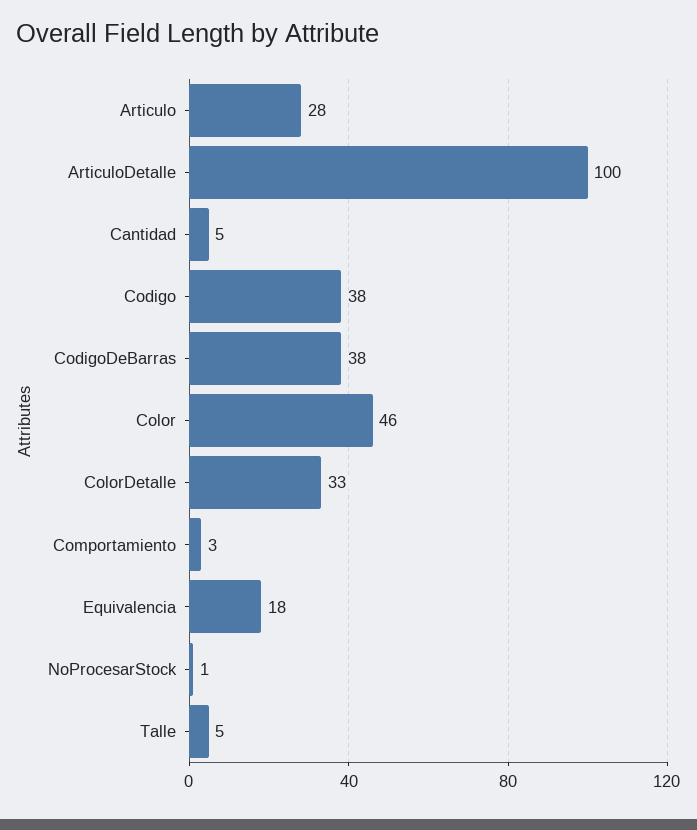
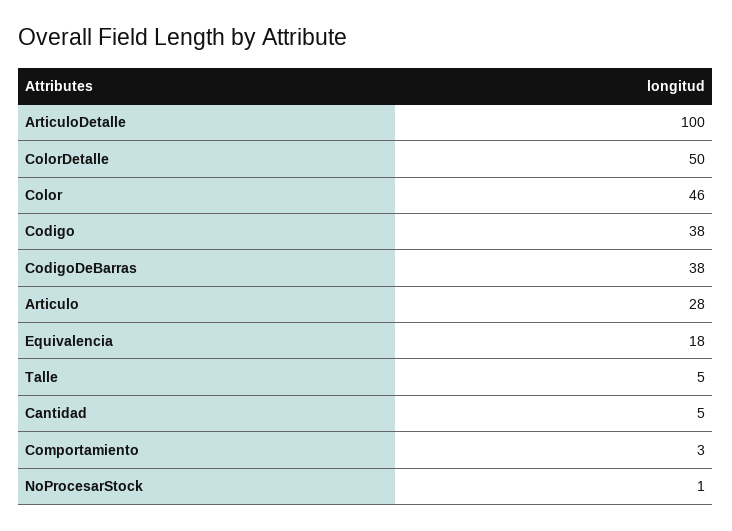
ColorDetalle: 33 -> 50

